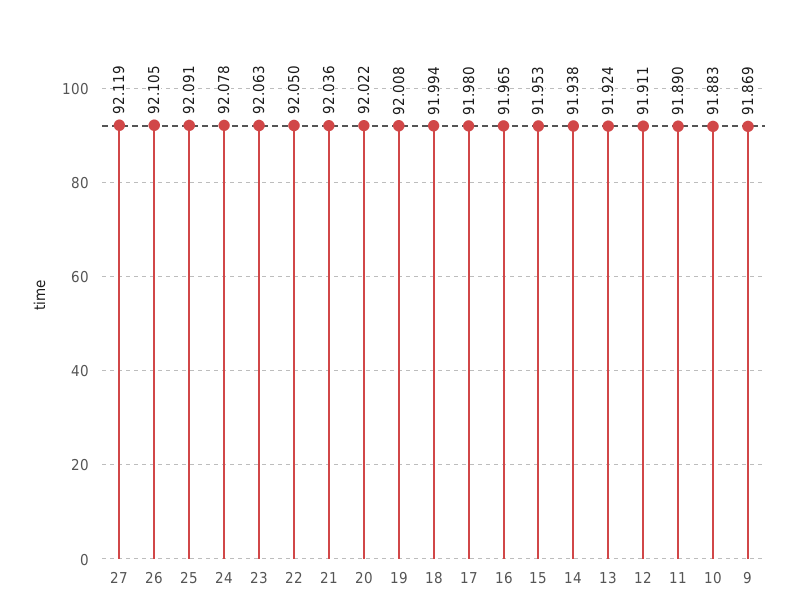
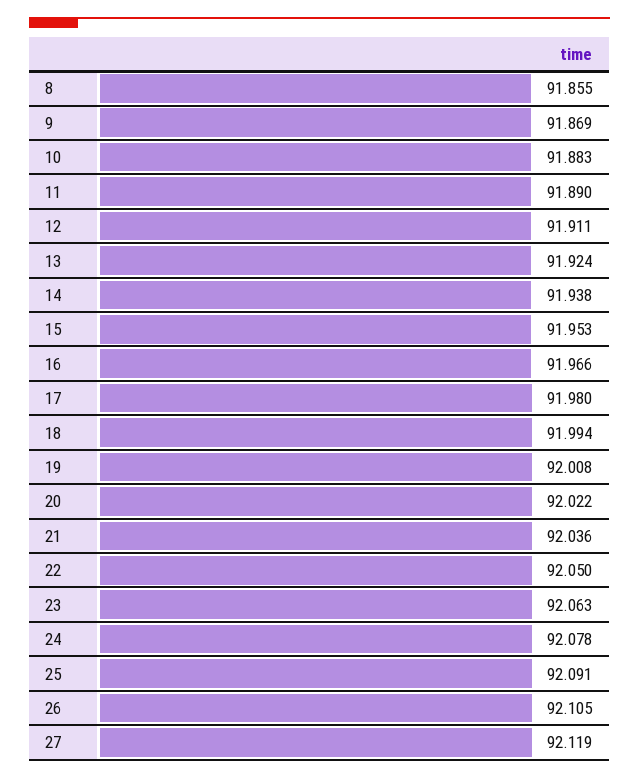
16: 91.965 -> 91.966
8: none -> 91.855

